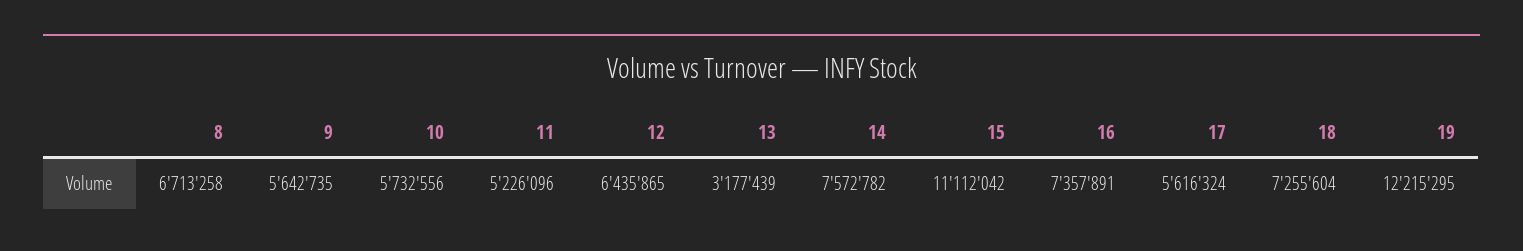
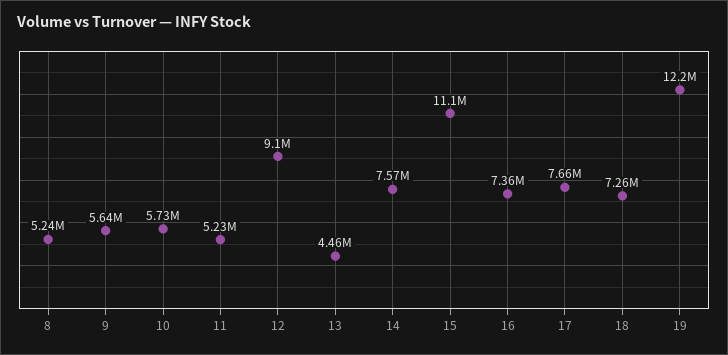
8: 6713258 -> 5240000
12: 6435865 -> 9100000
13: 3177439 -> 4460000
17: 5616324 -> 7660000

